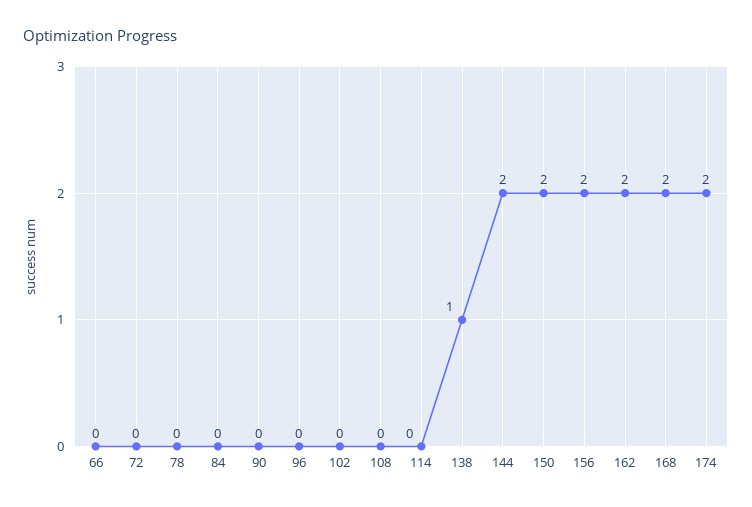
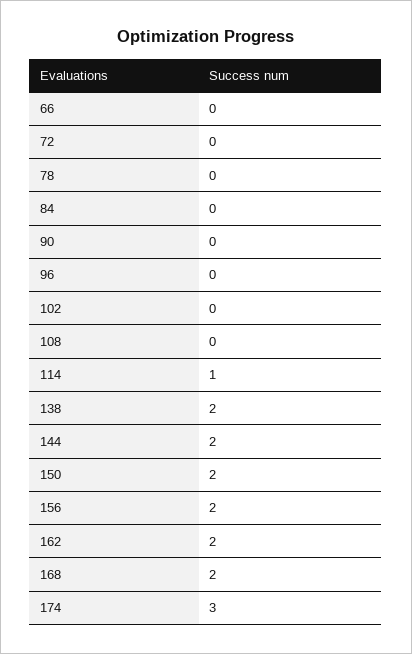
114: 0 -> 1
138: 1 -> 2
174: 2 -> 3

